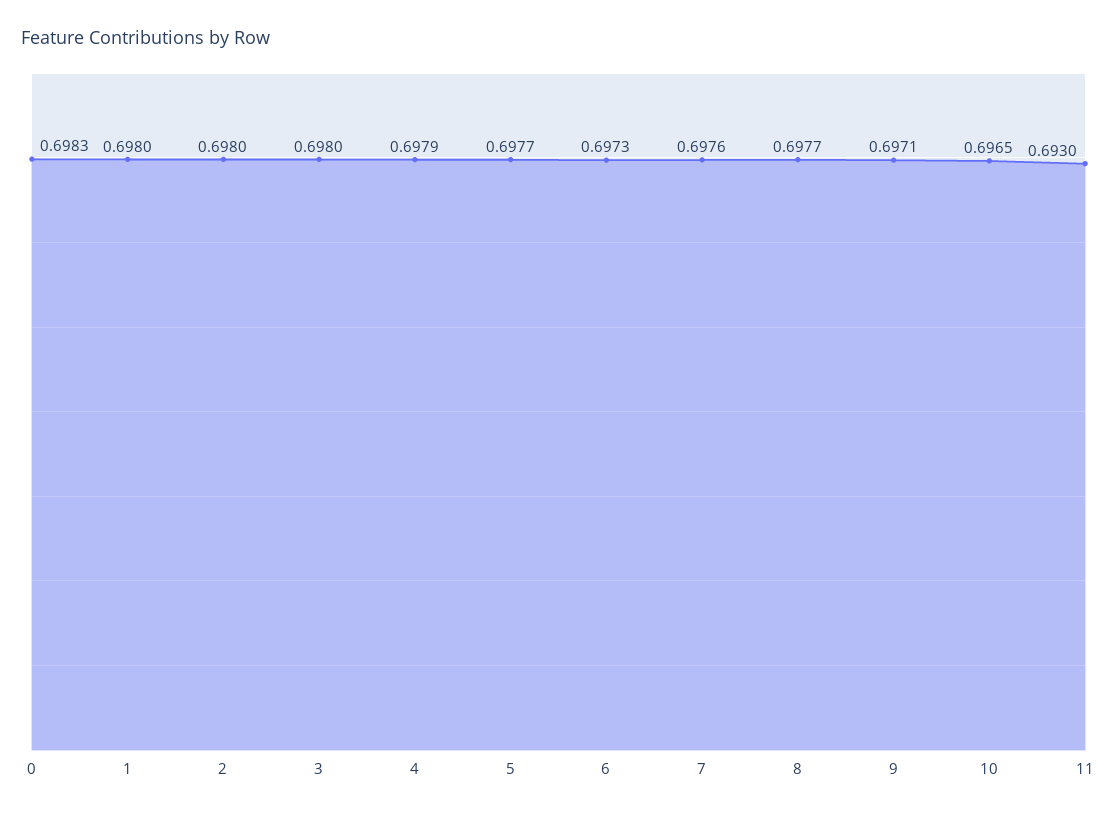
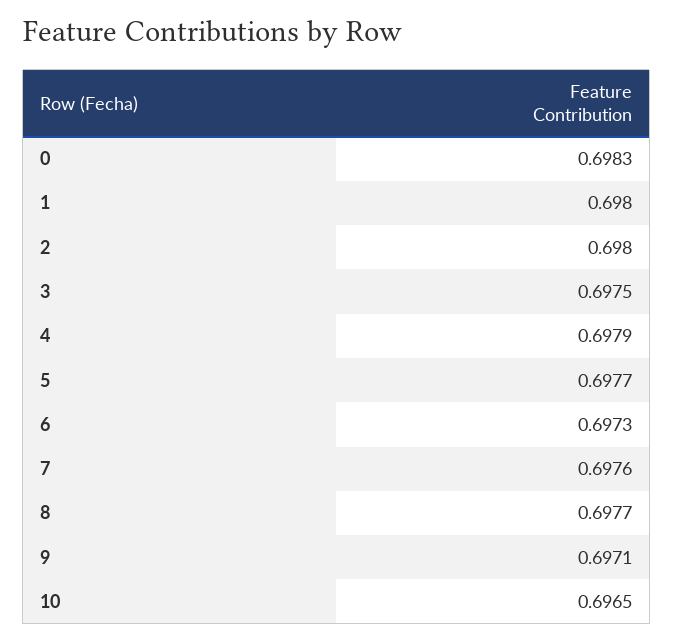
3: 0.698 -> 0.6975
11: 0.693 -> none

